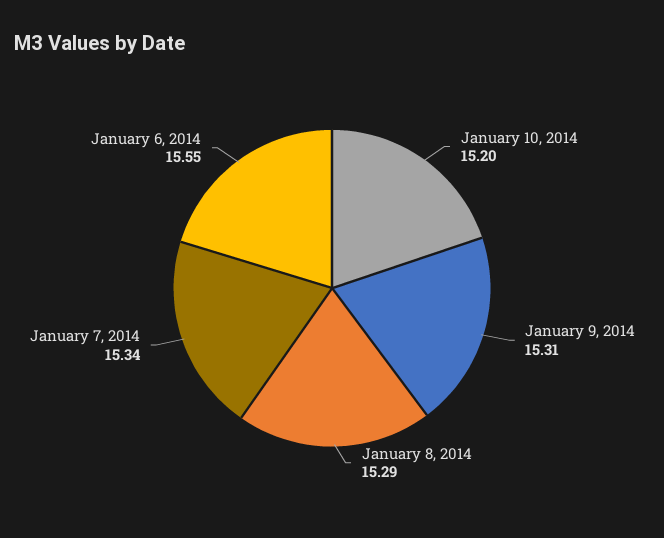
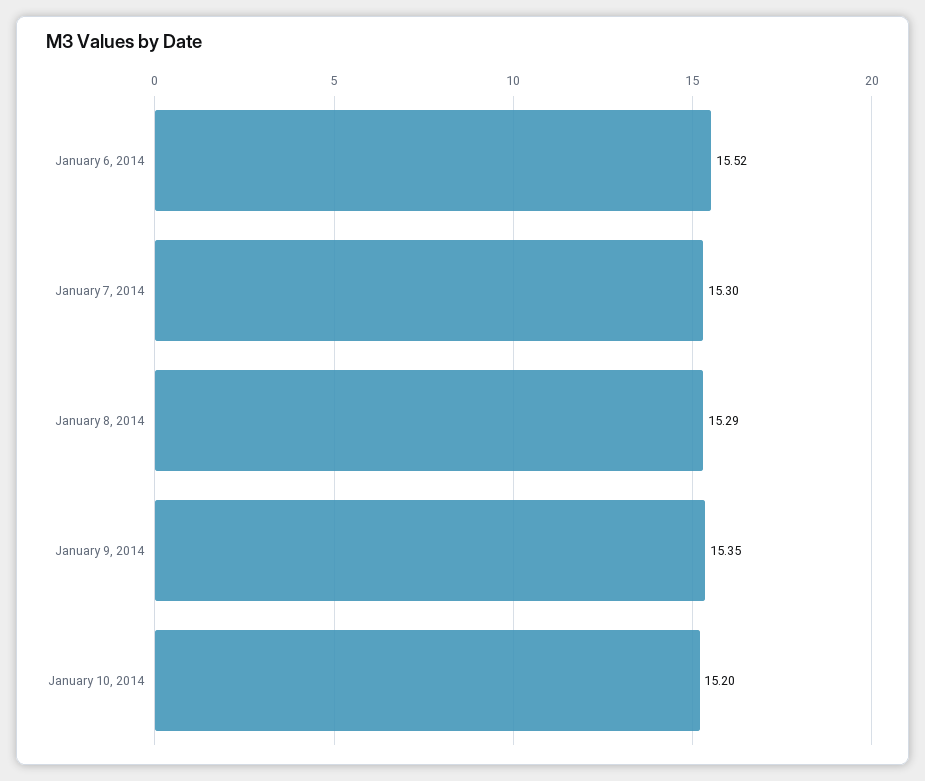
January 9, 2014: 15.31 -> 15.35
January 7, 2014: 15.34 -> 15.3
January 6, 2014: 15.55 -> 15.52

